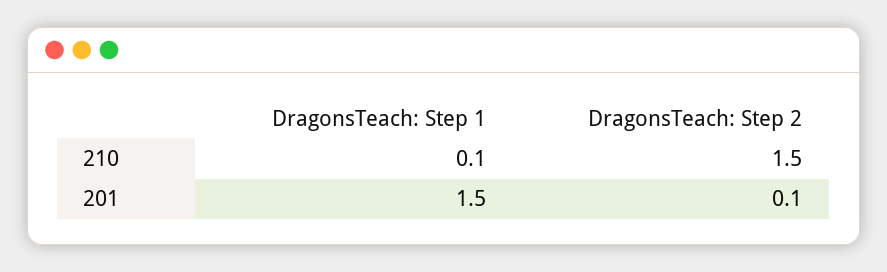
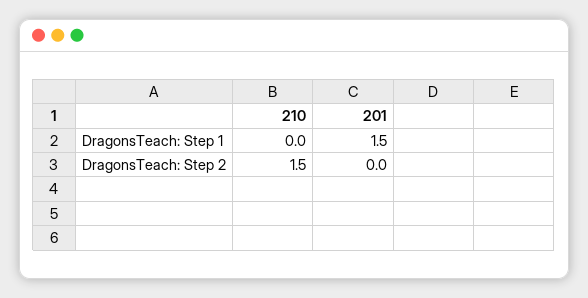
DragonsTeach: Step 1, 210: 0.1 -> 0
DragonsTeach: Step 2, 201: 0.1 -> 0

